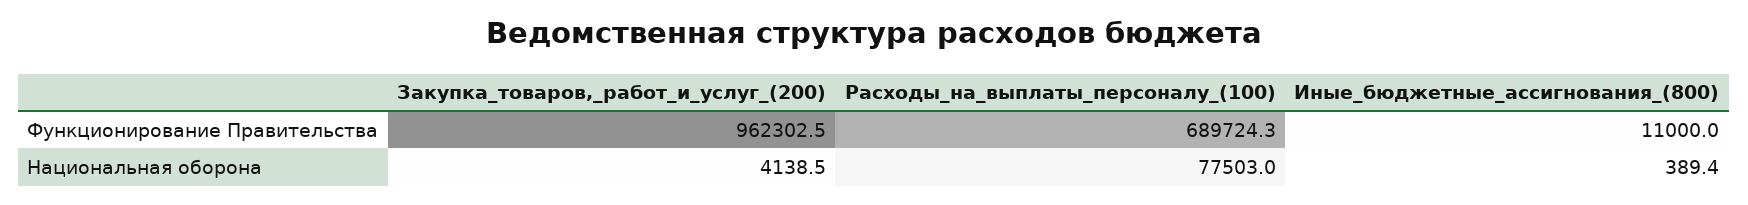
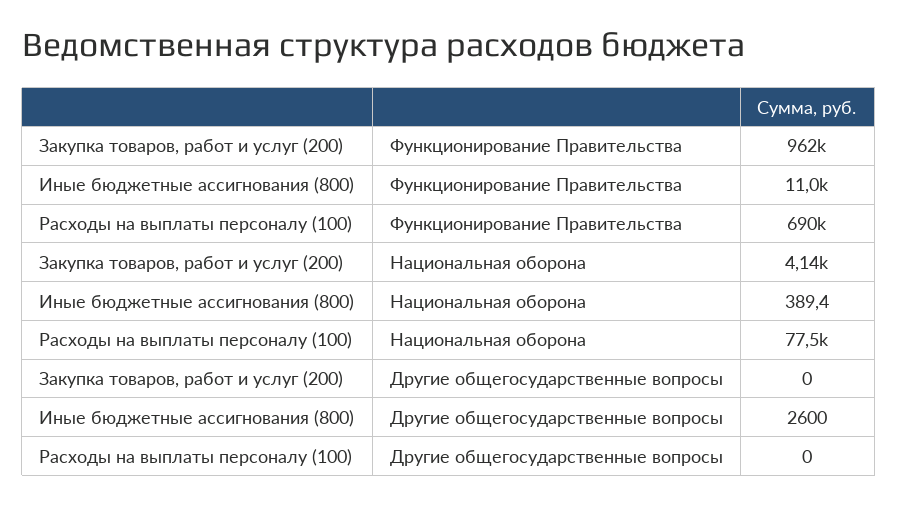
Закупка_товаров,_работ_и_услуг_(200), Другие общегосударственные вопросы: none -> 0
Иные_бюджетные_ассигнования_(800), Другие общегосударственные вопросы: none -> 2600
Расходы_на_выплаты_персоналу_(100), Другие общегосударственные вопросы: none -> 0

